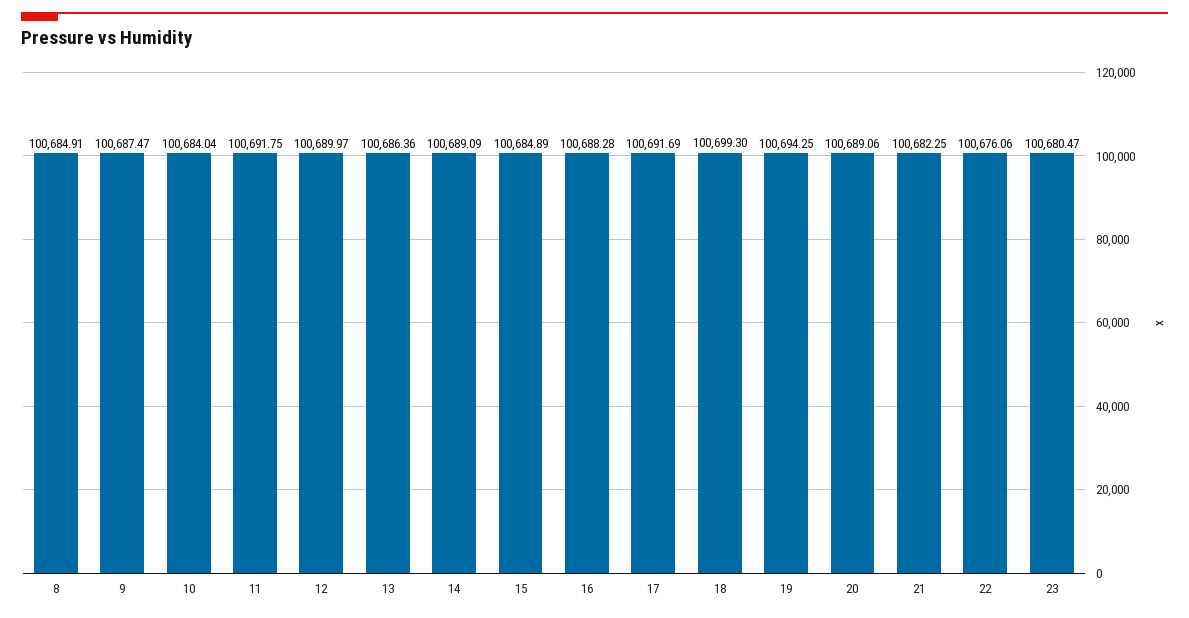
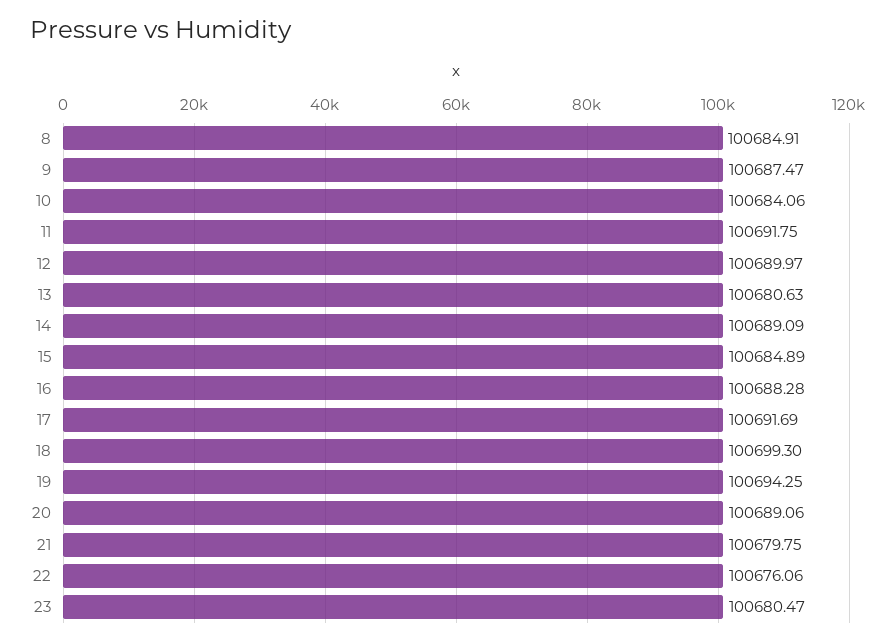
10: 100684.04 -> 100684.06
13: 100686.36 -> 100680.63
21: 100682.25 -> 100679.75

